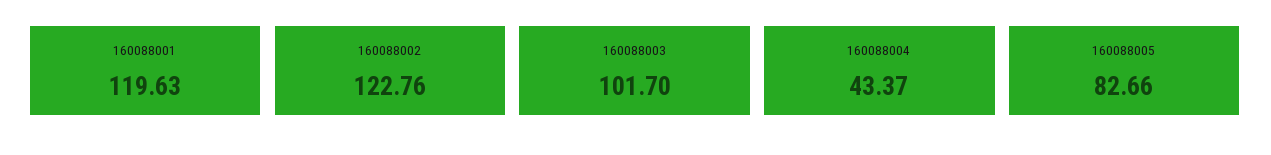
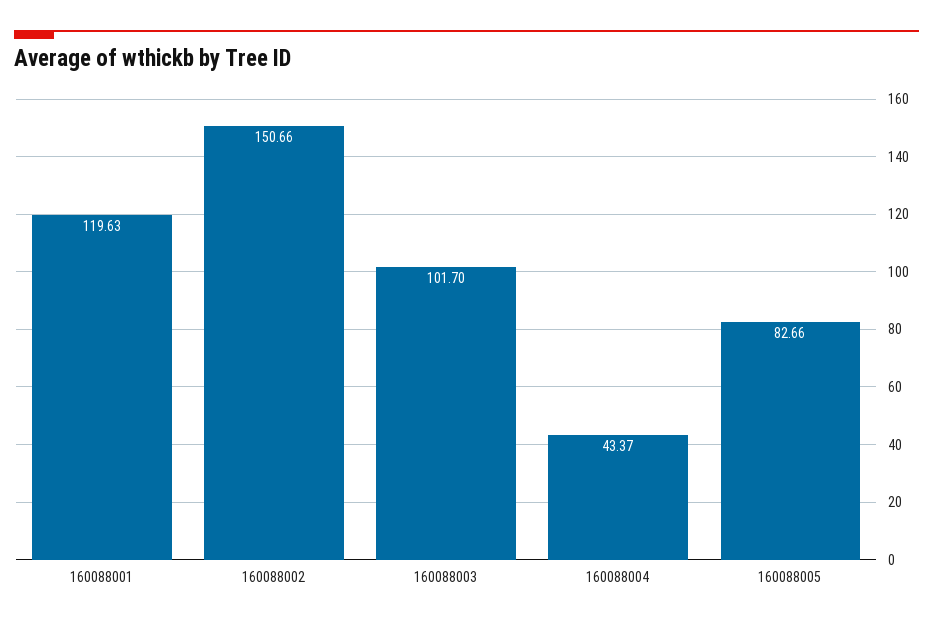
160088002: 122.76 -> 150.66

